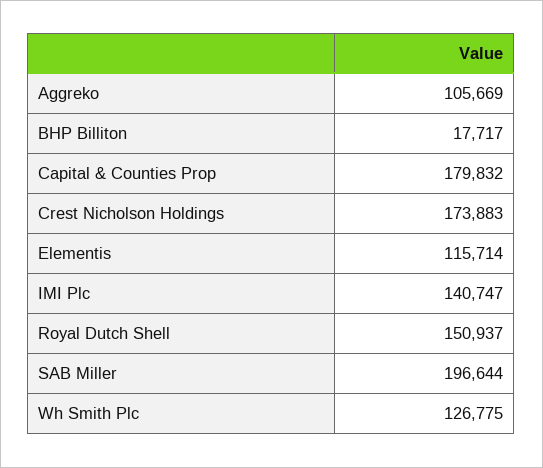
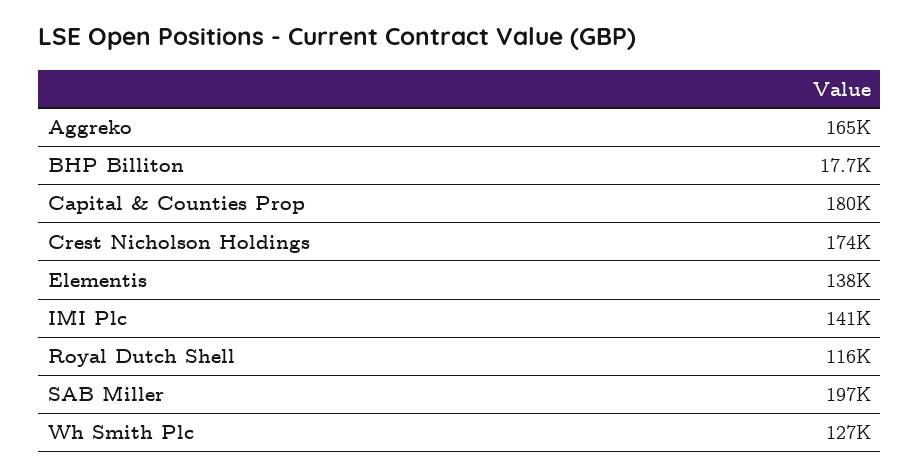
Aggreko: 105669 -> 165000
Elementis: 115714 -> 138000
Royal Dutch Shell: 150937 -> 116000

